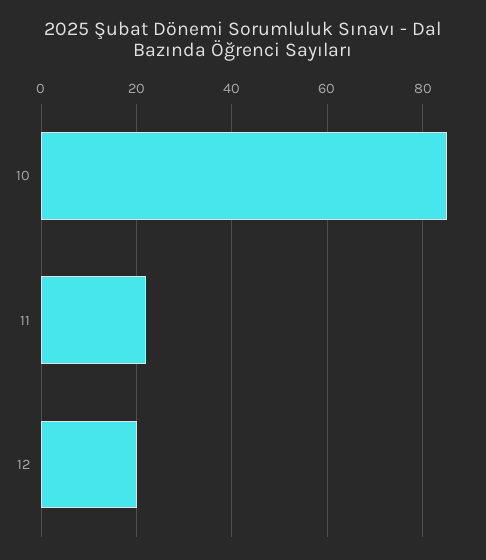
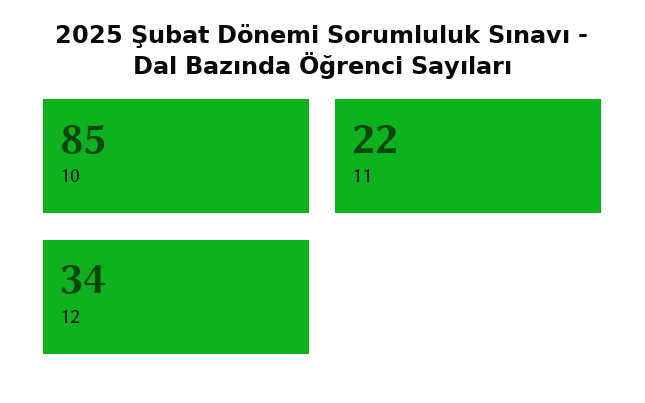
12: 20 -> 34

